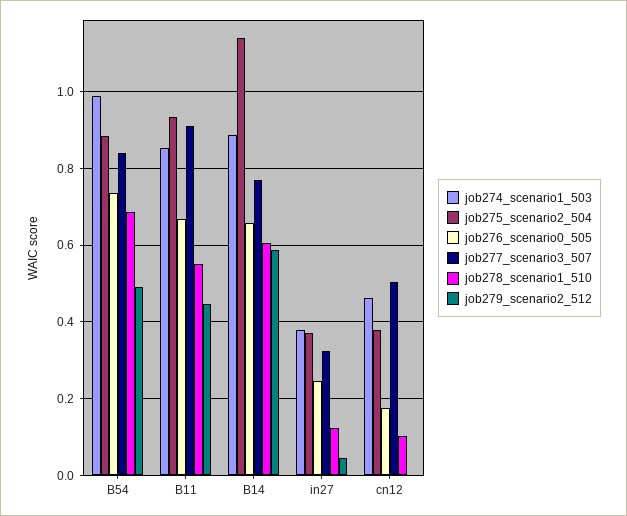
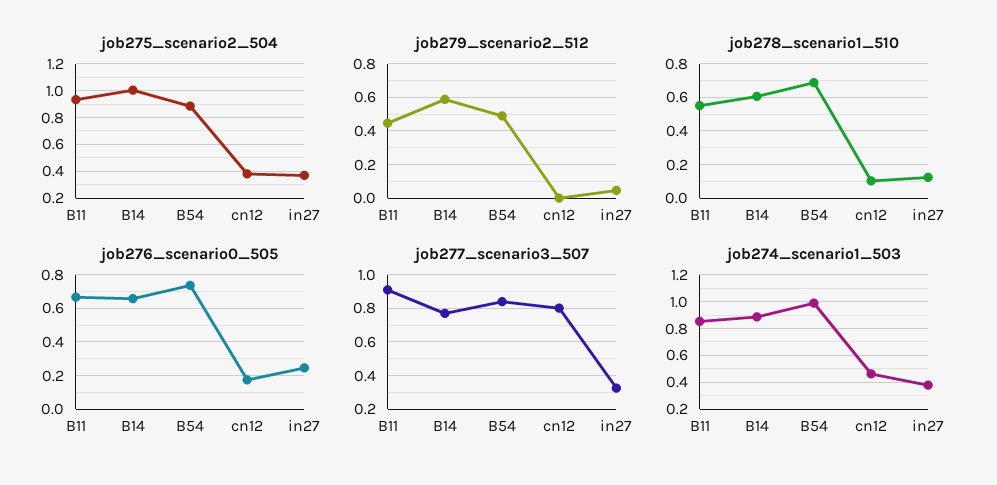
job275_scenario2_504, B14: 1.14 -> 1
job277_scenario3_507, cn12: 0.5 -> 0.8

